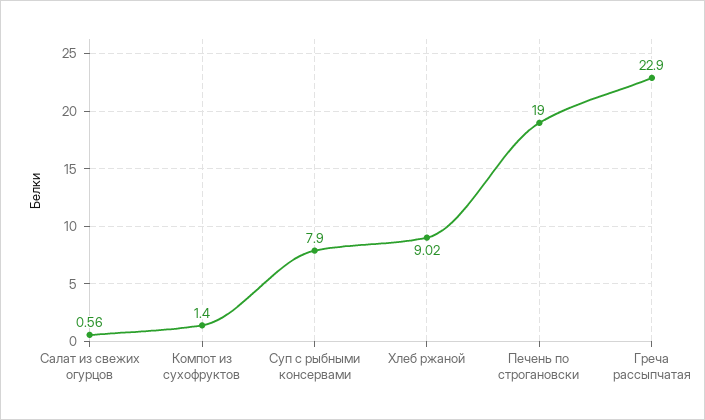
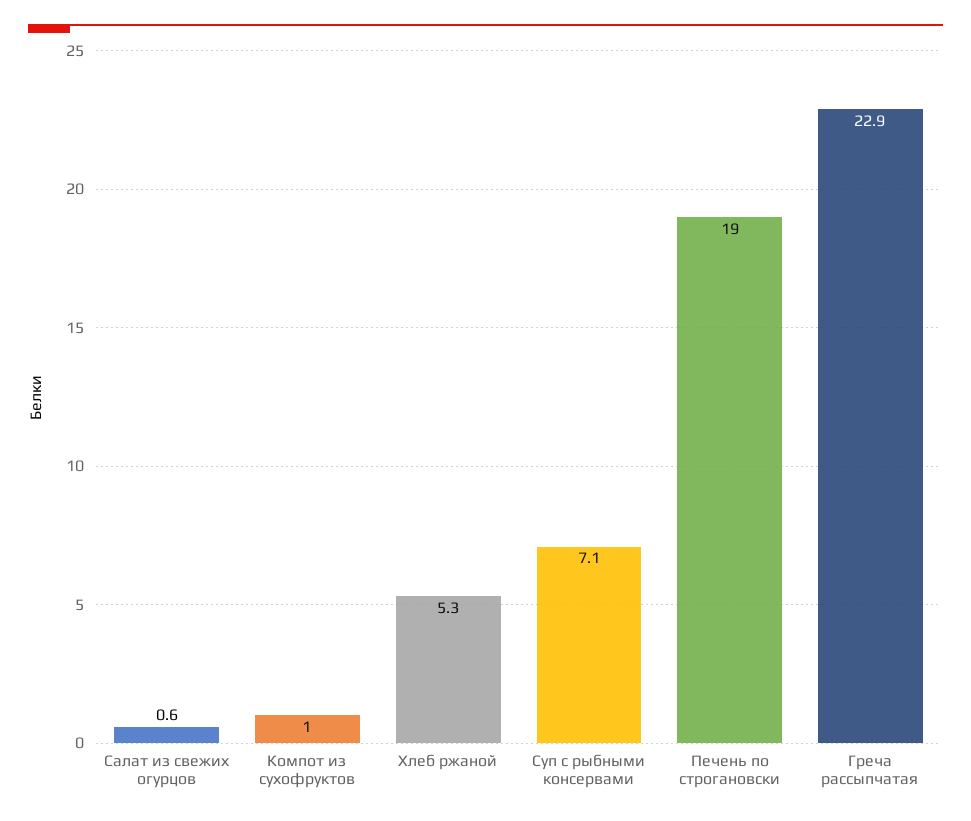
Компот из сухофруктов: 1.4 -> 1
Суп с рыбными консервами: 7.9 -> 7.1
Хлеб ржаной: 9.02 -> 5.3

